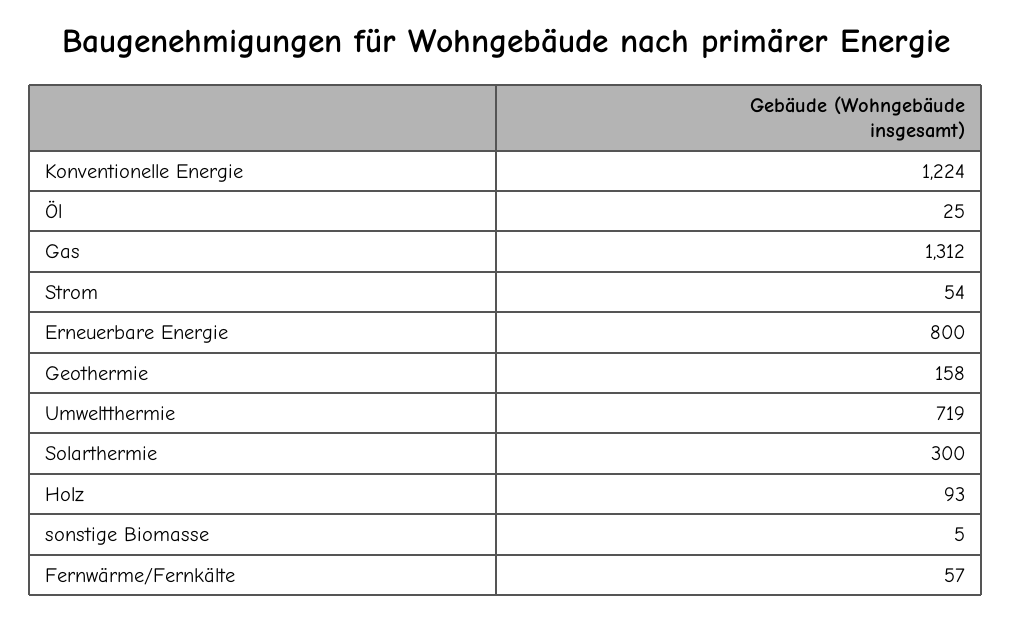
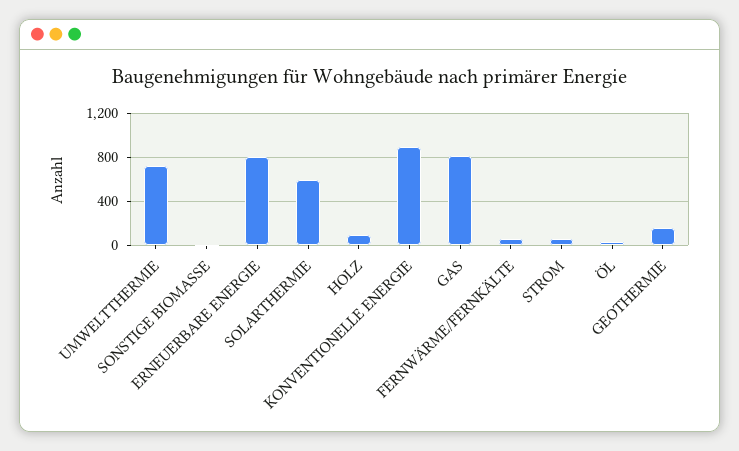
Konventionelle Energie: 1224 -> 900
Gas: 1312 -> 800
Solarthermie: 300 -> 600

